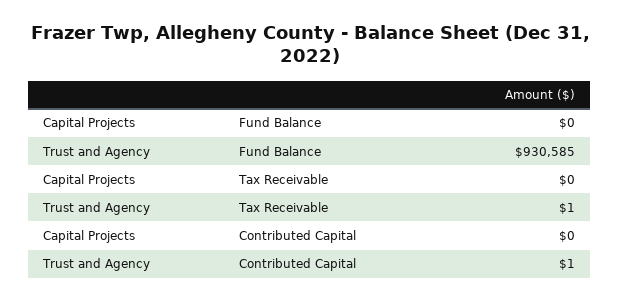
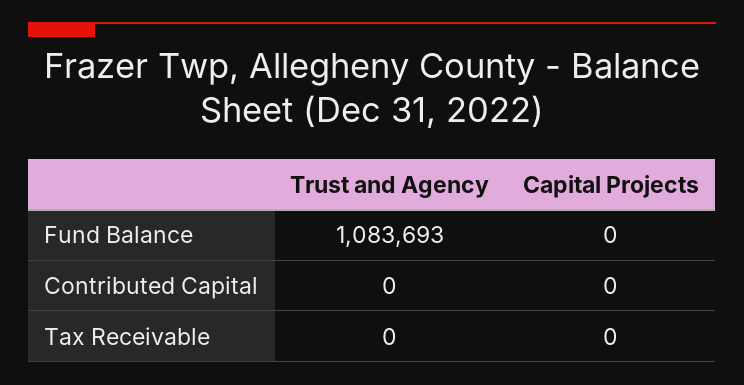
Trust and Agency, Fund Balance: 930585 -> 1083693
Trust and Agency, Tax Receivable: 1 -> 0
Trust and Agency, Contributed Capital: 1 -> 0

